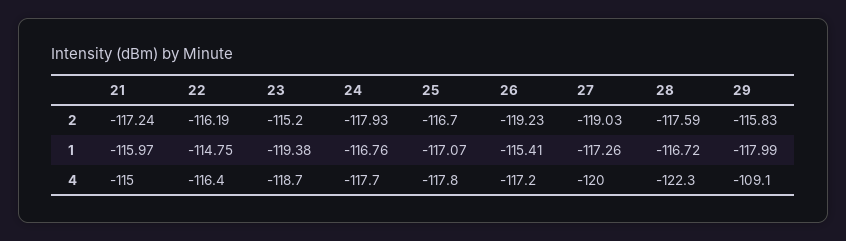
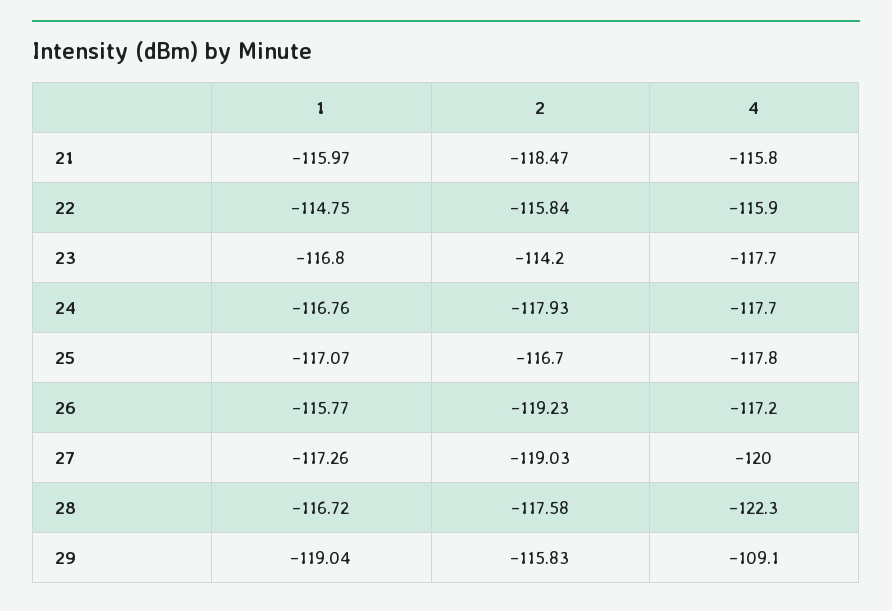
21, 2: -117.24 -> -118.47
22, 2: -116.19 -> -115.84
23, 2: -115.2 -> -114.2
28, 2: -117.59 -> -117.58
23, 1: -119.38 -> -116.8
26, 1: -115.41 -> -115.77
29, 1: -117.99 -> -119.04
21, 4: -115 -> -115.8
22, 4: -116.4 -> -115.9
23, 4: -118.7 -> -117.7

